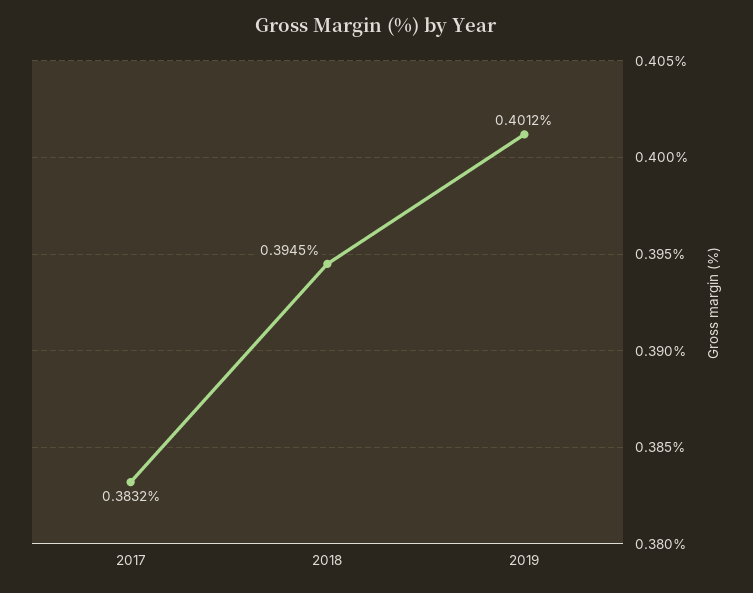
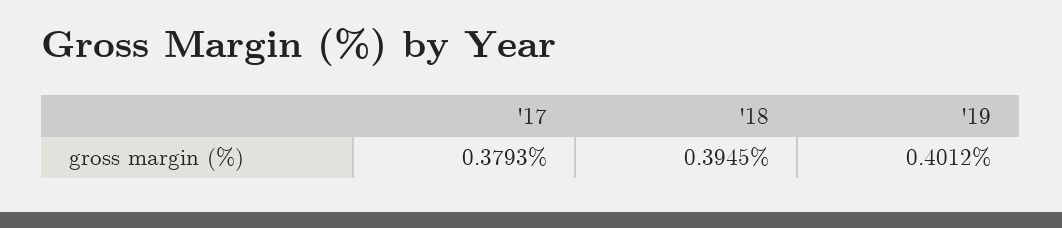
2017: 0.3832 -> 0.3793

